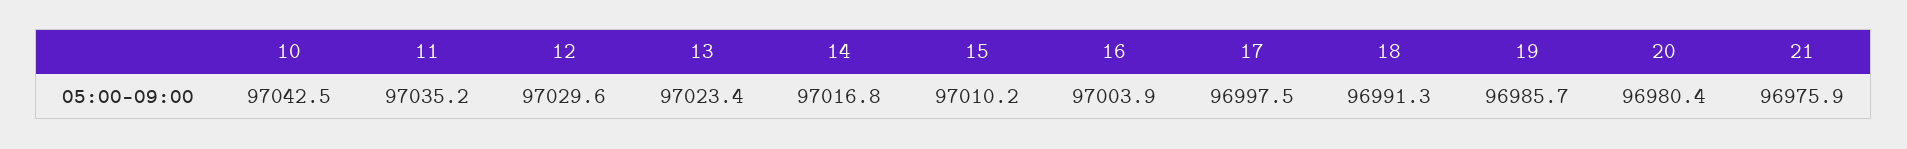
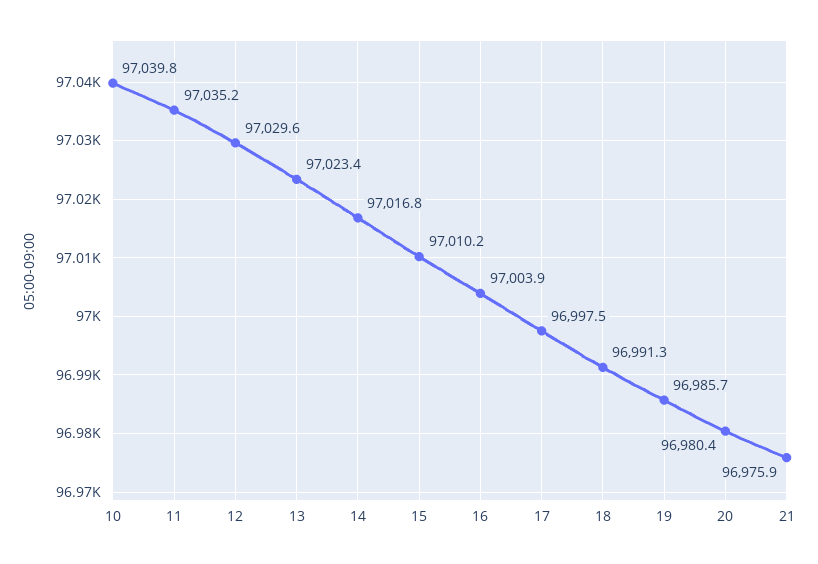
10: 97042.5 -> 97039.8

